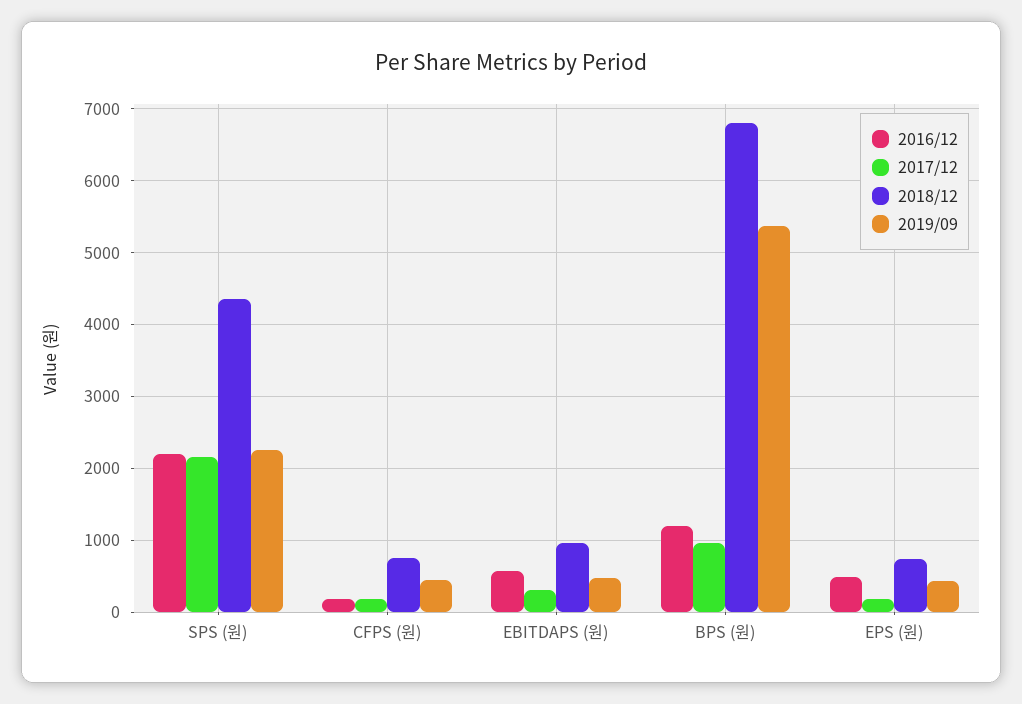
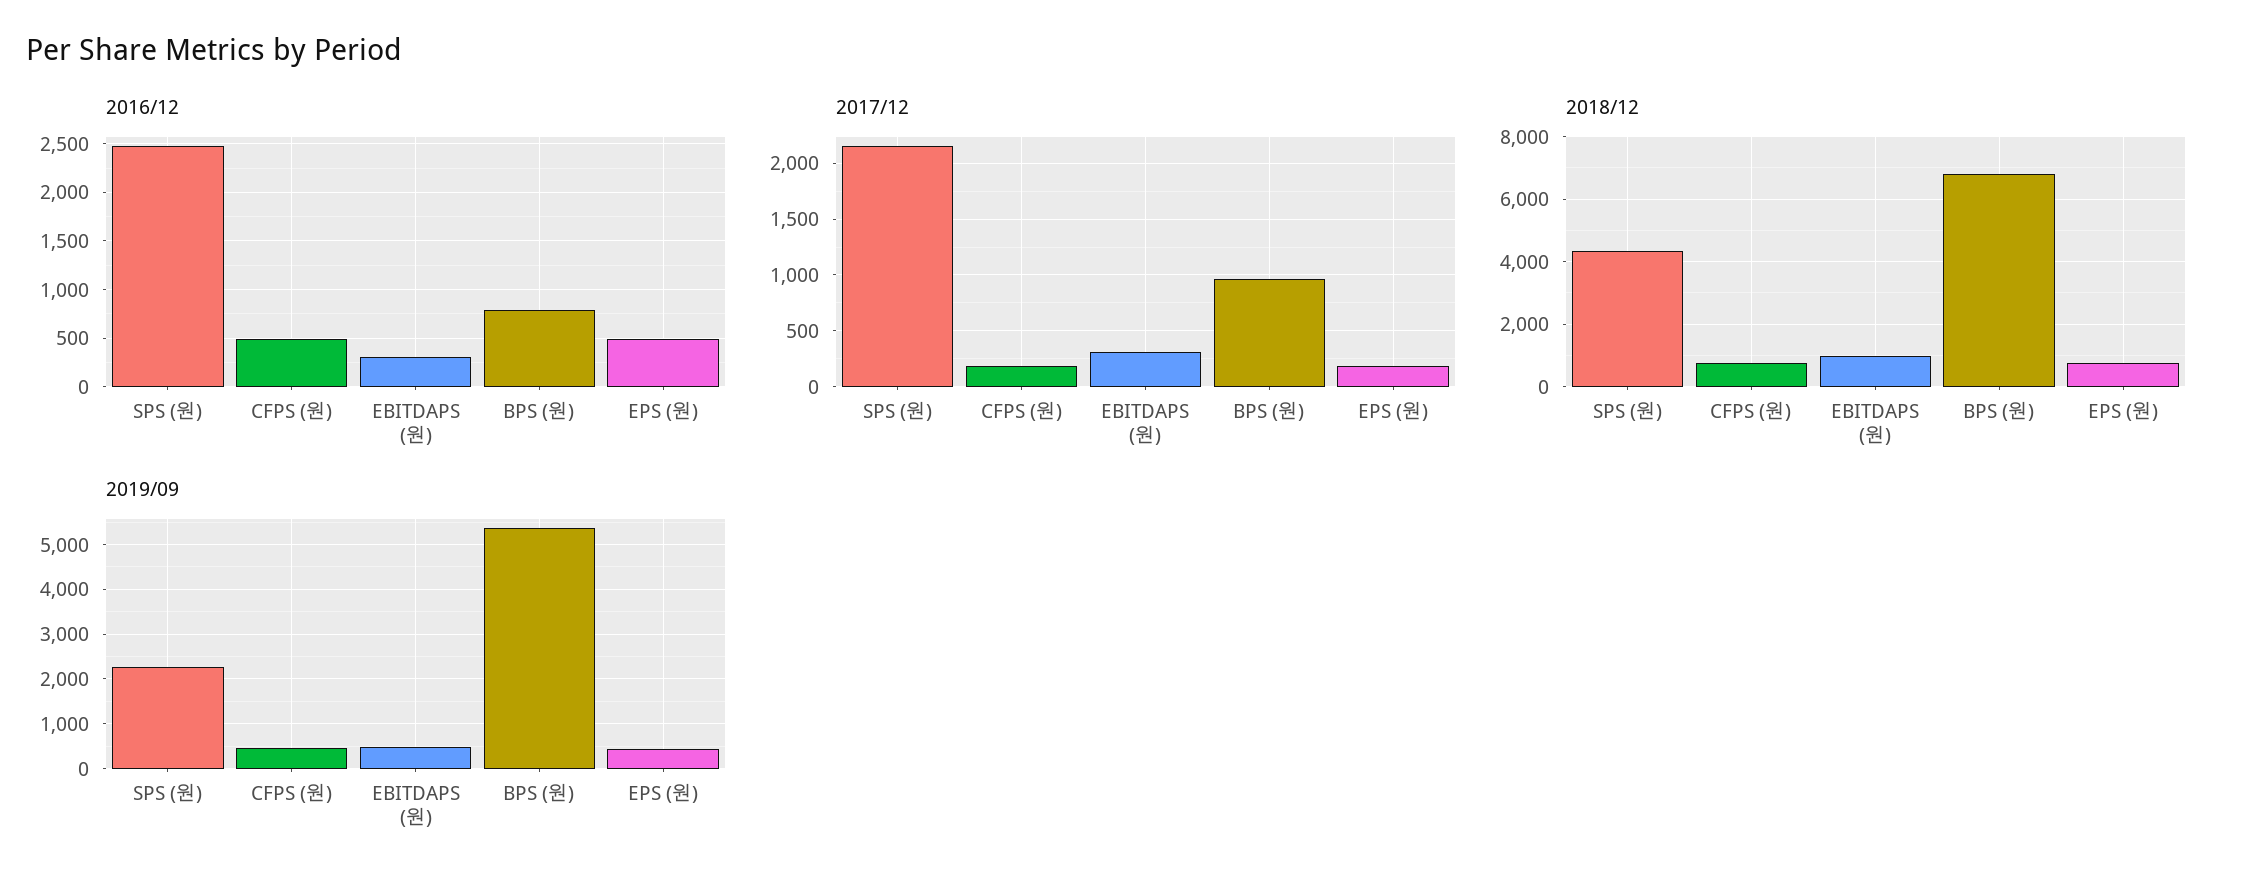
2016/12, SPS (원): 2200 -> 2500
2016/12, CFPS (원): 200 -> 500
2016/12, EBITDAPS (원): 600 -> 300
2016/12, BPS (원): 1200 -> 800

